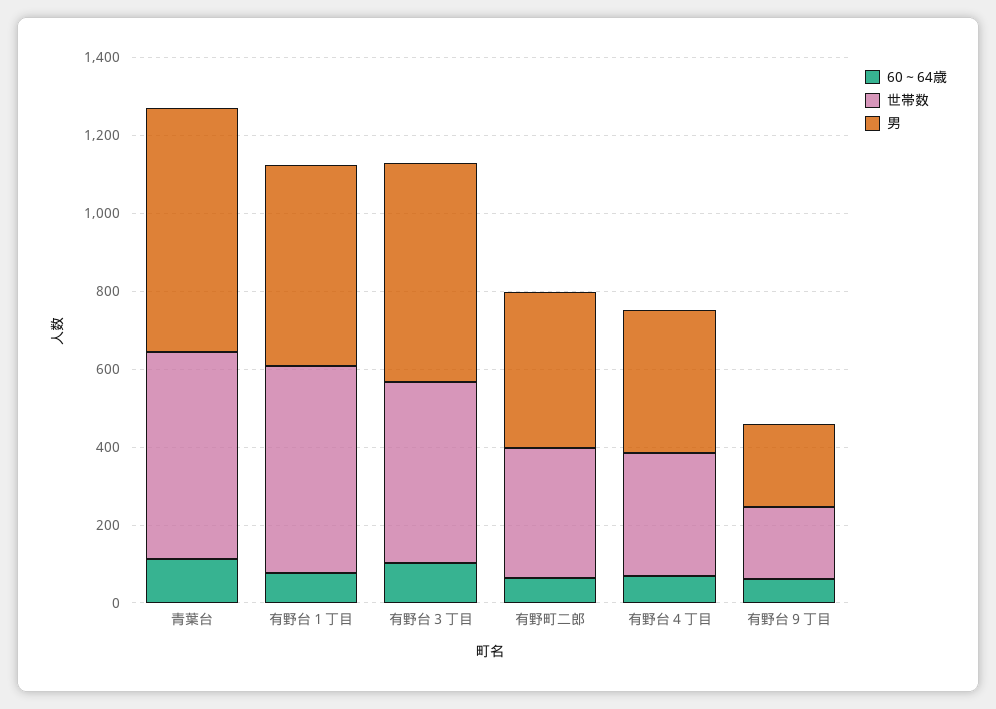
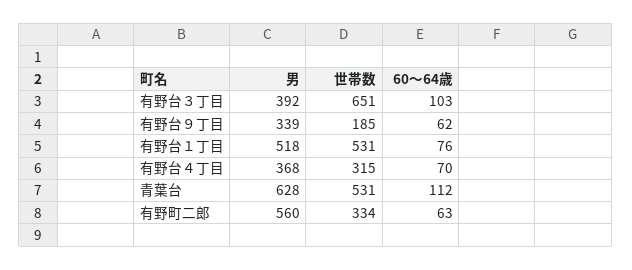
世帯数, 有野台３丁目: 450 -> 651
男, 有野台３丁目: 550 -> 392
男, 有野町二郎: 400 -> 560
男, 有野台９丁目: 200 -> 339

